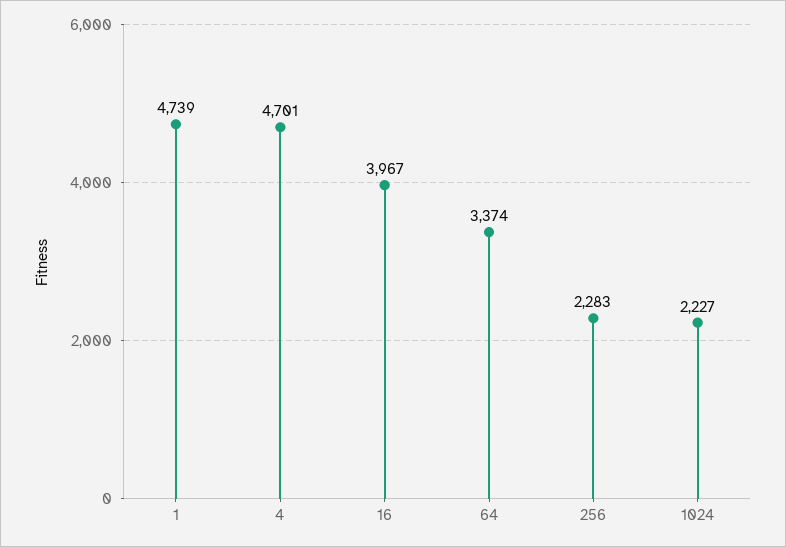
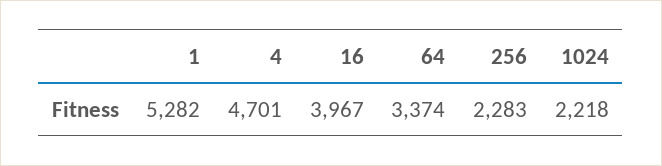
1: 4739 -> 5282
1024: 2227 -> 2218

